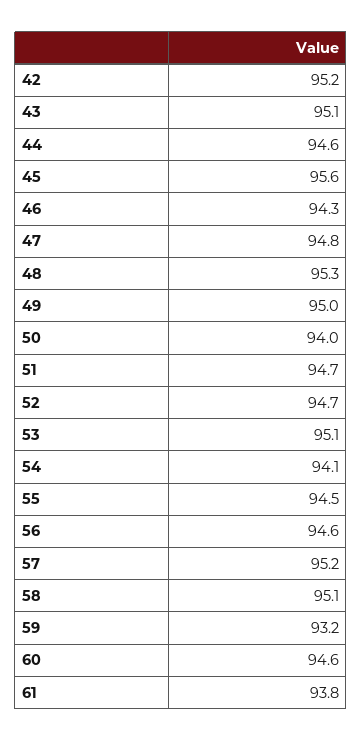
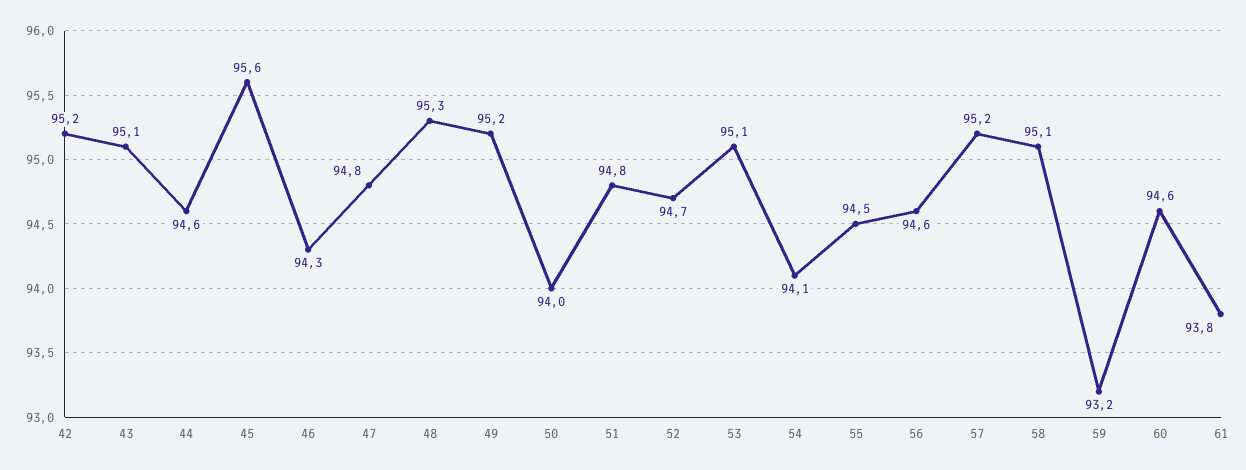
49: 95 -> 95.2
51: 94.7 -> 94.8

